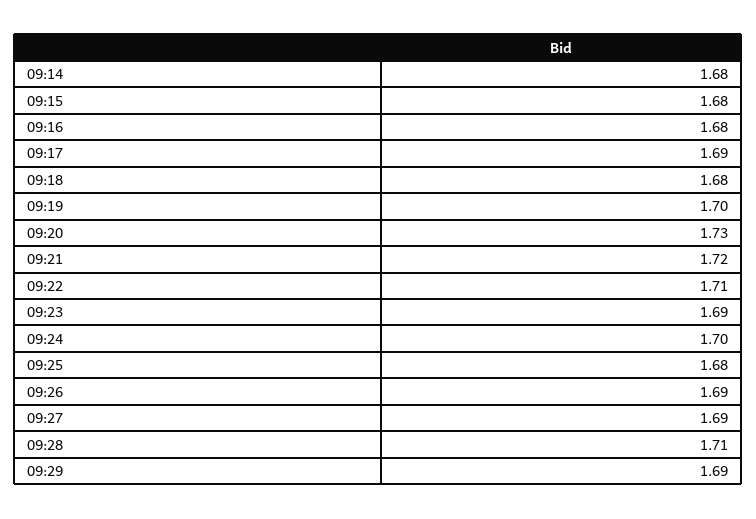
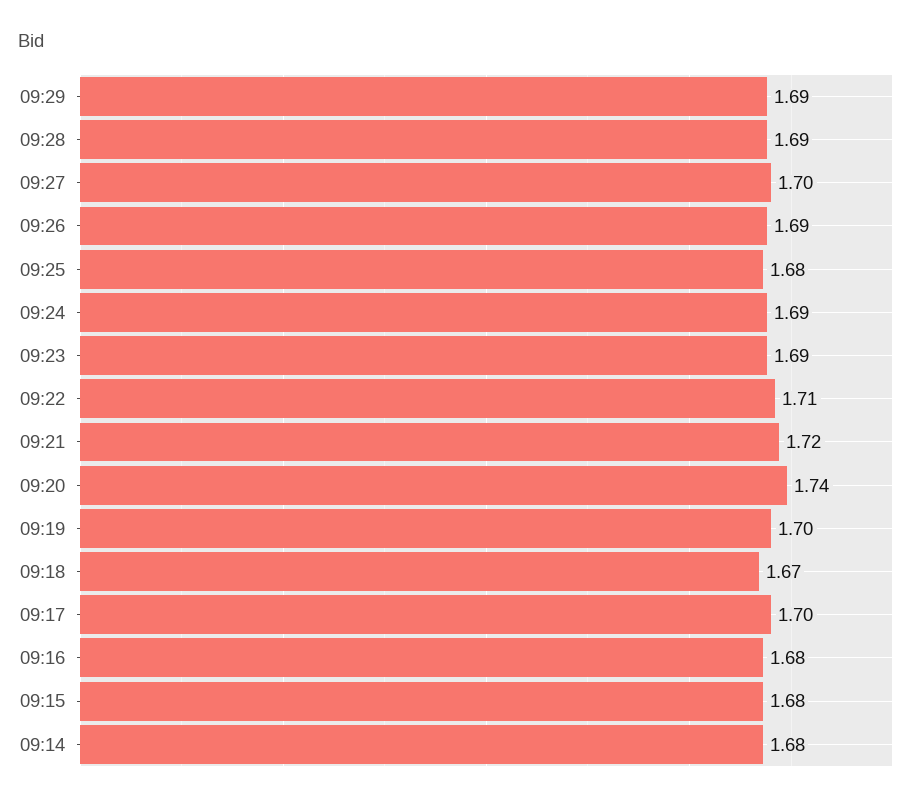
09:17: 1.69 -> 1.7
09:18: 1.68 -> 1.67
09:20: 1.73 -> 1.74
09:24: 1.7 -> 1.69
09:27: 1.69 -> 1.7
09:28: 1.71 -> 1.69

